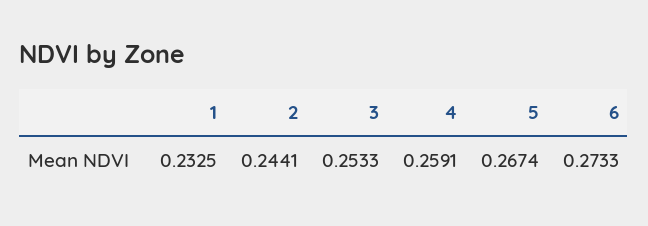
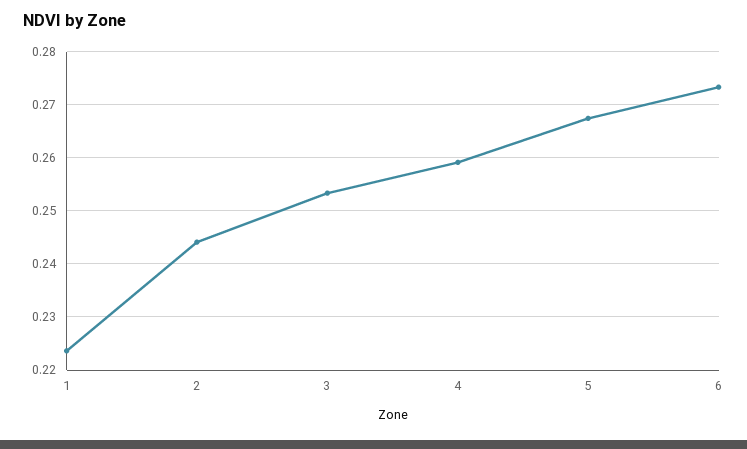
1: 0.2325 -> 0.224

